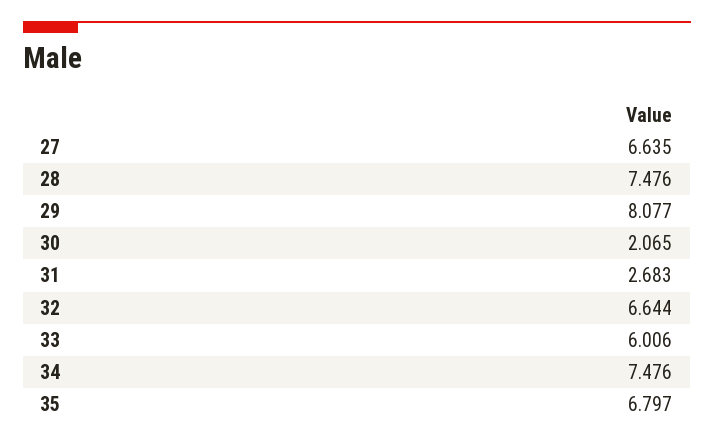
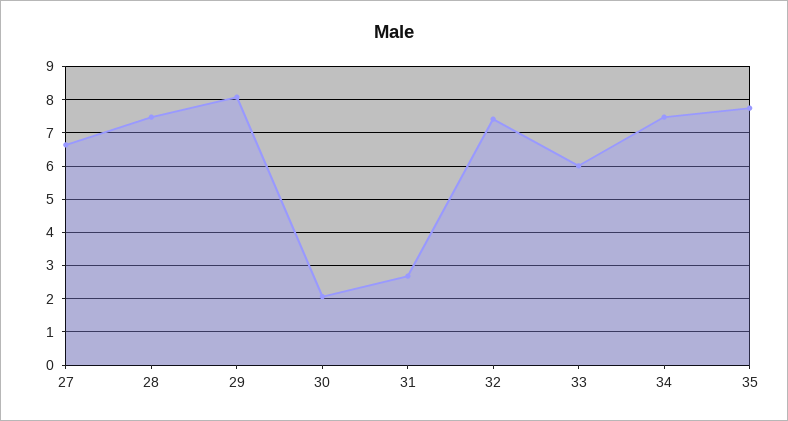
32: 6.644 -> 7.4
35: 6.797 -> 7.8

